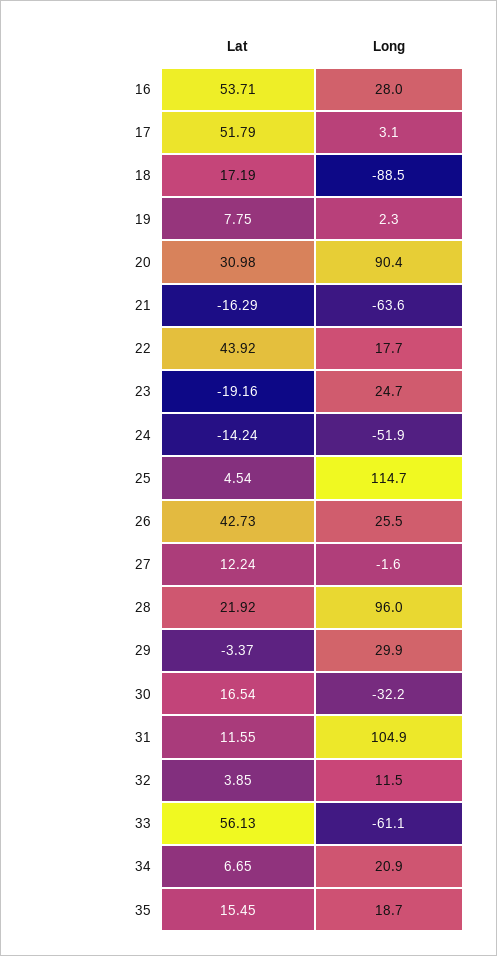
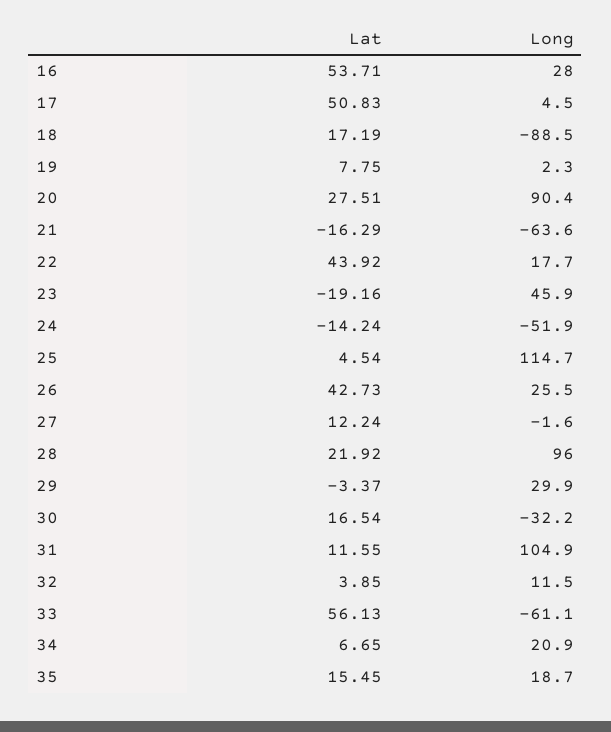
Lat, 17: 51.79 -> 50.83
Long, 17: 3.1 -> 4.5
Lat, 20: 30.98 -> 27.51
Long, 23: 24.7 -> 45.9

